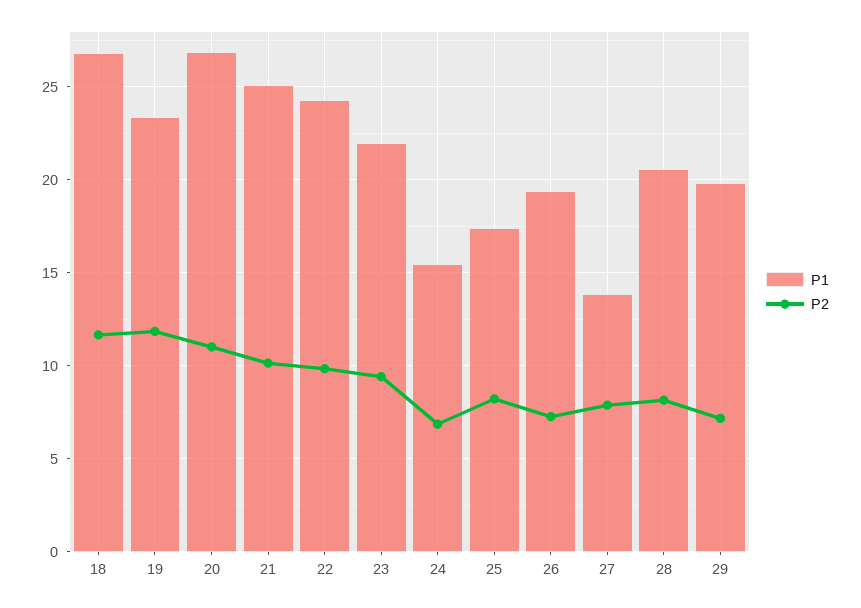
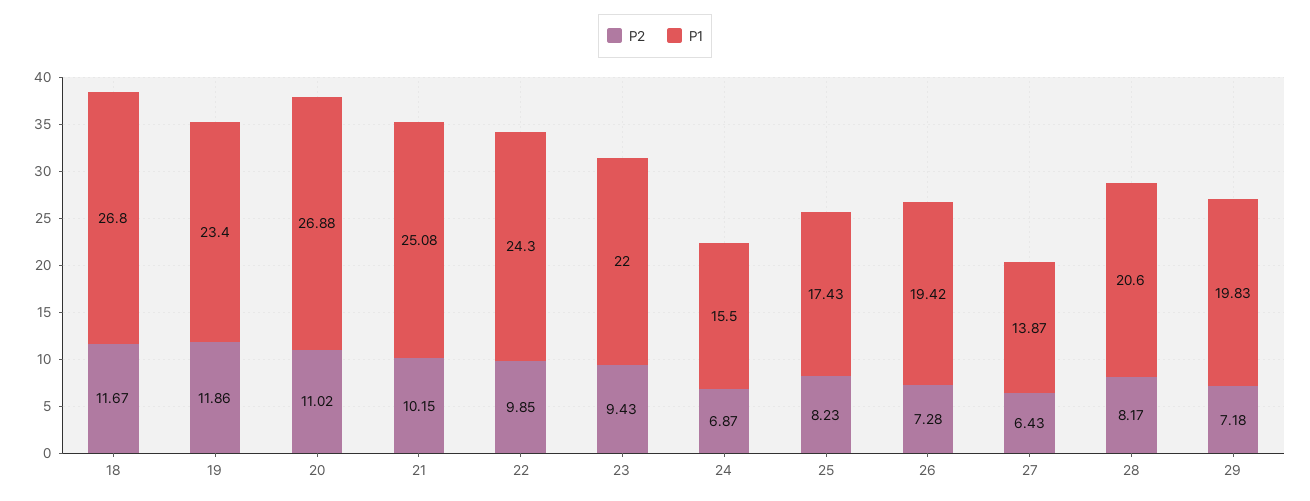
P2, 27: 8 -> 6.43

